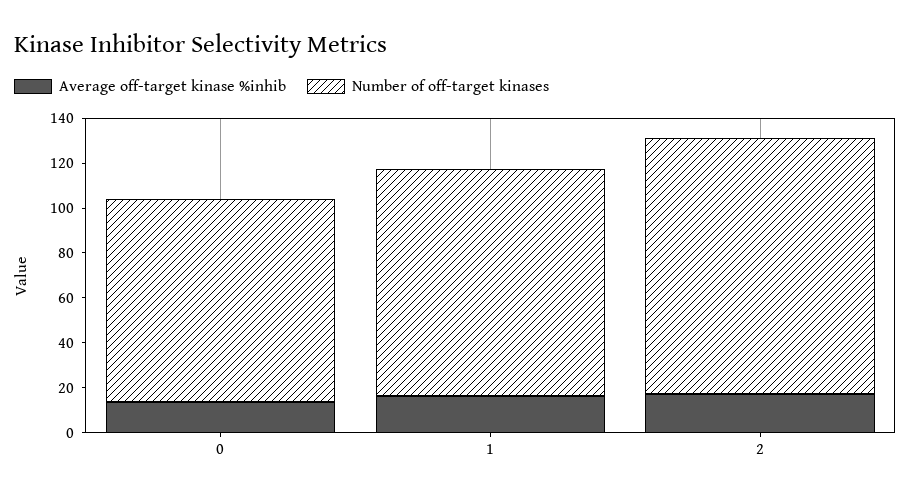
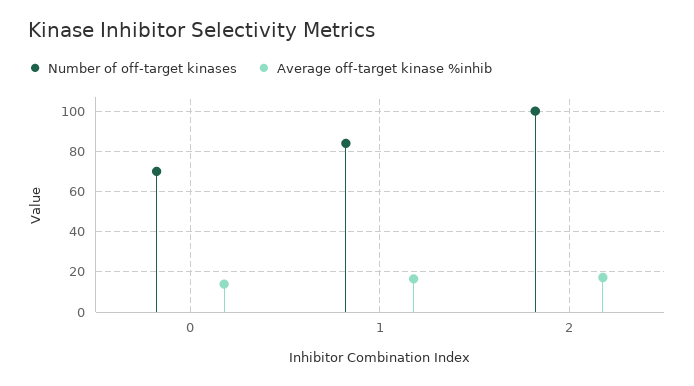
Number of off-target kinases, 0: 90 -> 70
Number of off-target kinases, 1: 100 -> 85
Number of off-target kinases, 2: 115 -> 100

